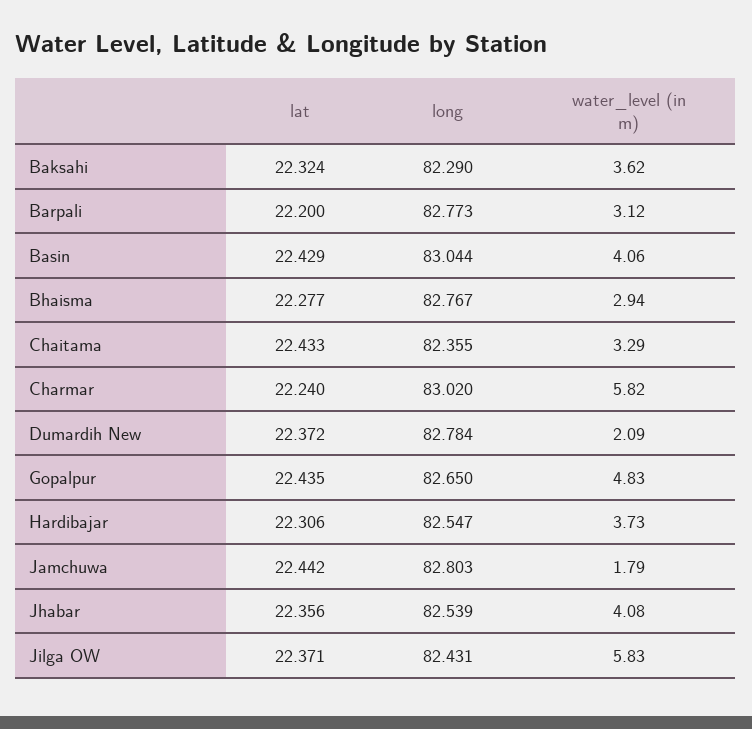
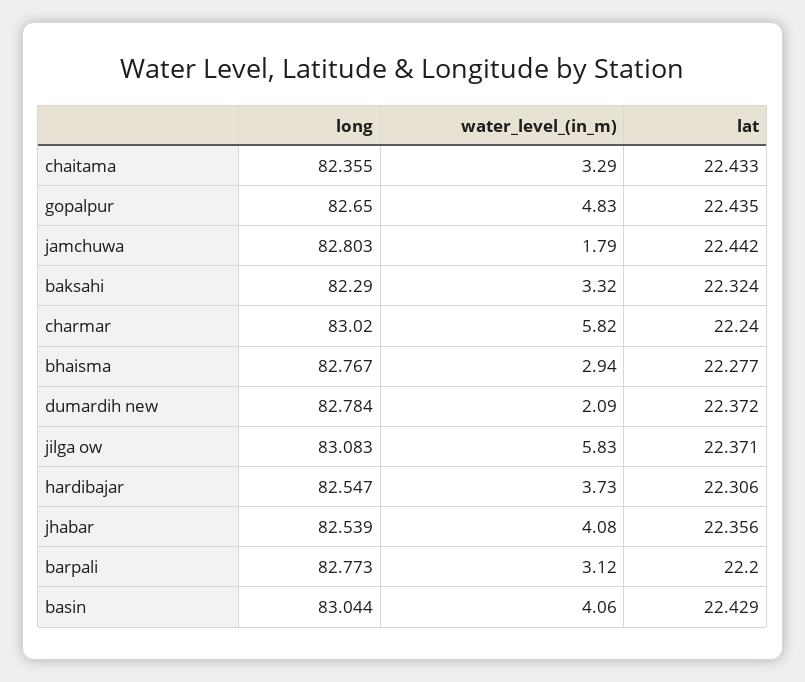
water_level (in m), Baksahi: 3.62 -> 3.32
long, Jilga OW: 82.431 -> 83.083

